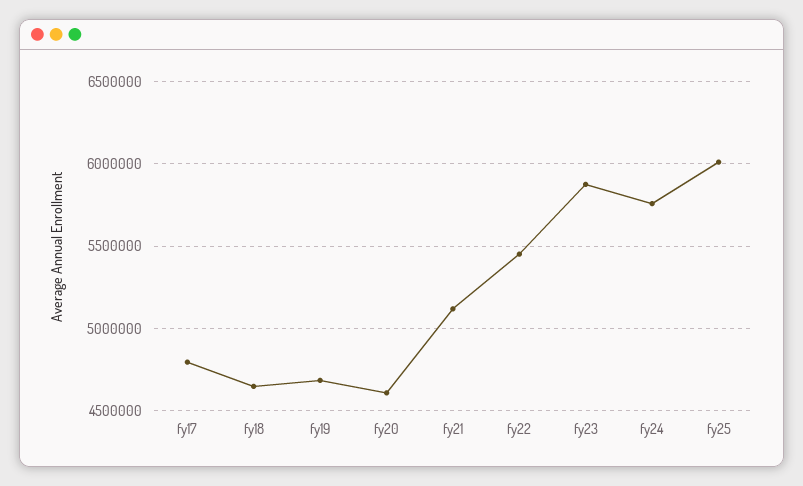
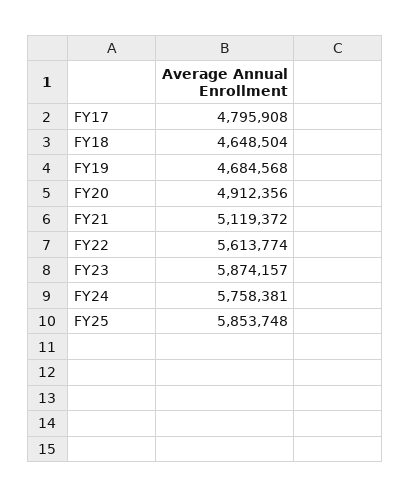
fy20: 4600000 -> 4912356
fy22: 5450000 -> 5613774
fy25: 6000000 -> 5853748

